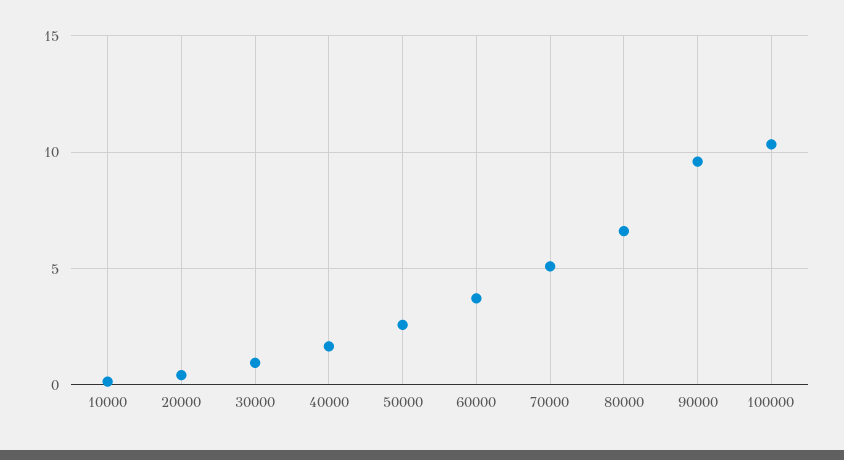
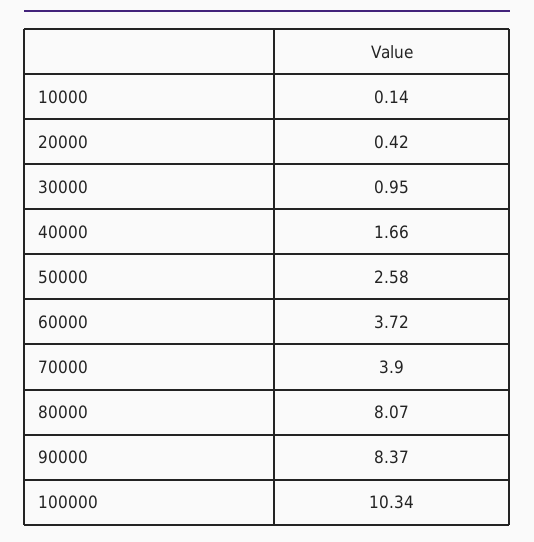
70000: 5 -> 3.9
80000: 6.5 -> 8.07
90000: 9.5 -> 8.37

